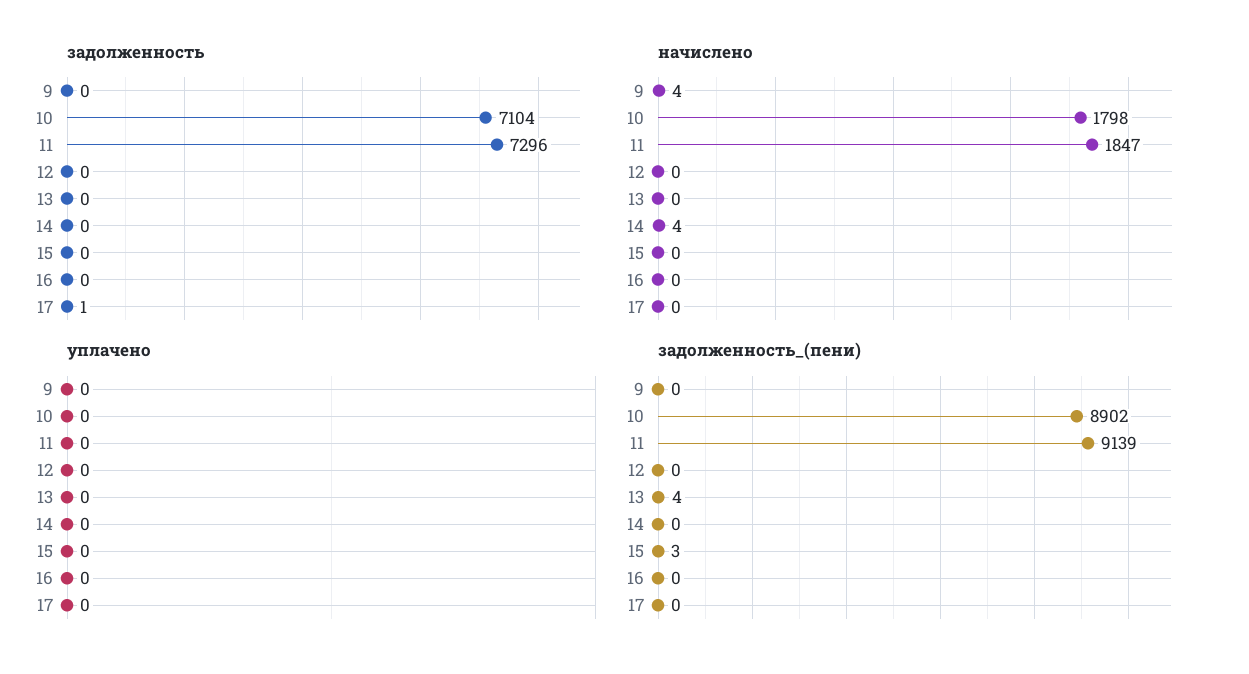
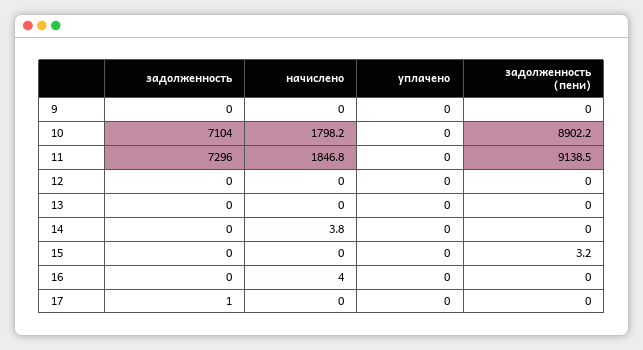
начислено, 9: 4 -> 0
начислено, 16: 0 -> 4
задолженность_(пени), 13: 4 -> 0

